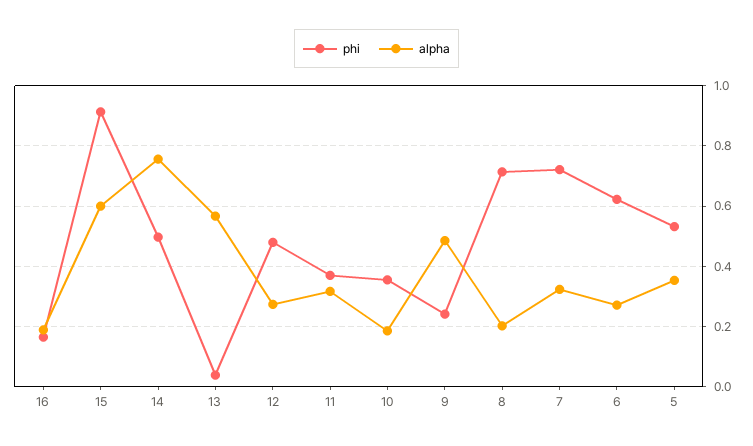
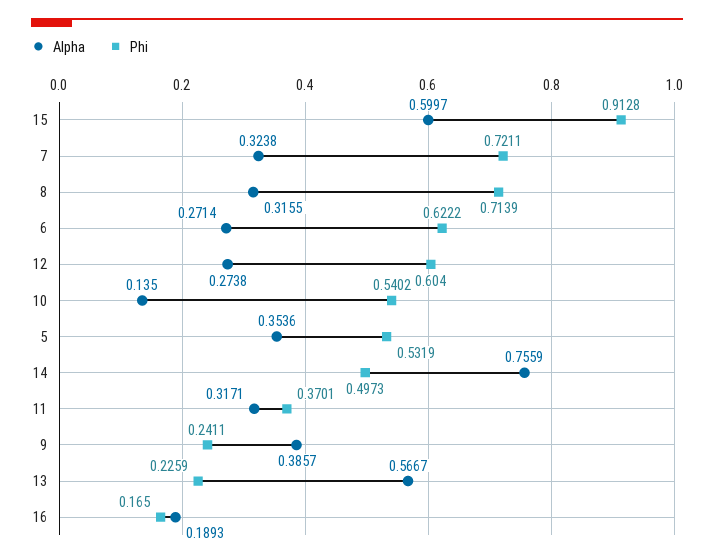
phi, 13: 0.04 -> 0.2259
phi, 12: 0.48 -> 0.604
phi, 10: 0.36 -> 0.5402
alpha, 10: 0.18 -> 0.135
alpha, 9: 0.48 -> 0.3857
alpha, 8: 0.2 -> 0.3155

